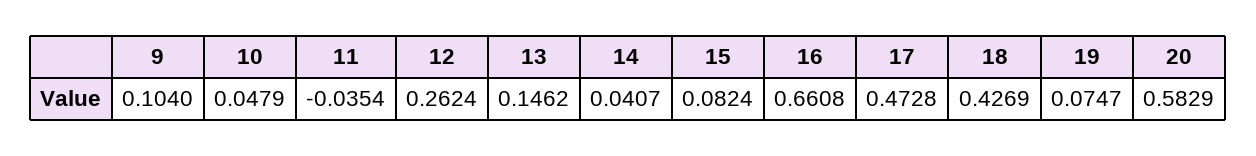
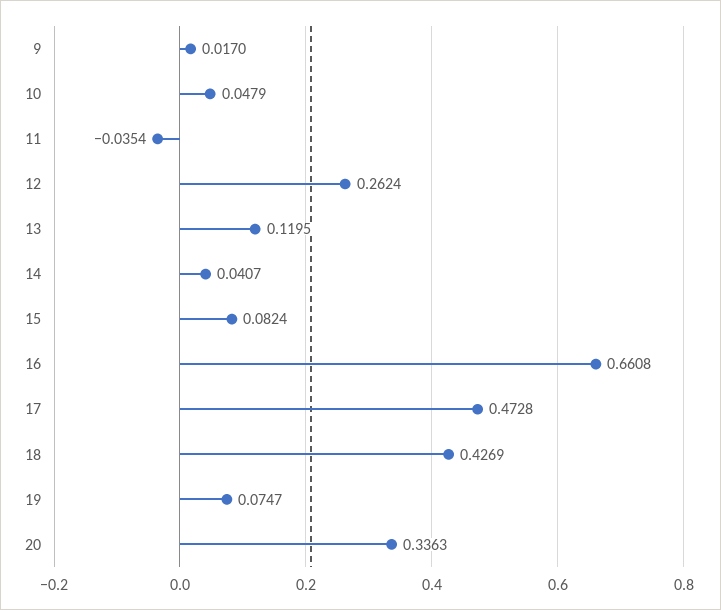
9: 0.104 -> 0.017
13: 0.1462 -> 0.1195
20: 0.5829 -> 0.3363

